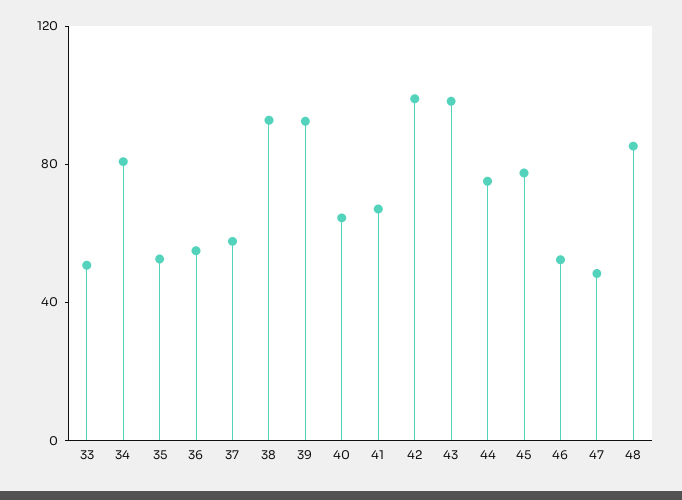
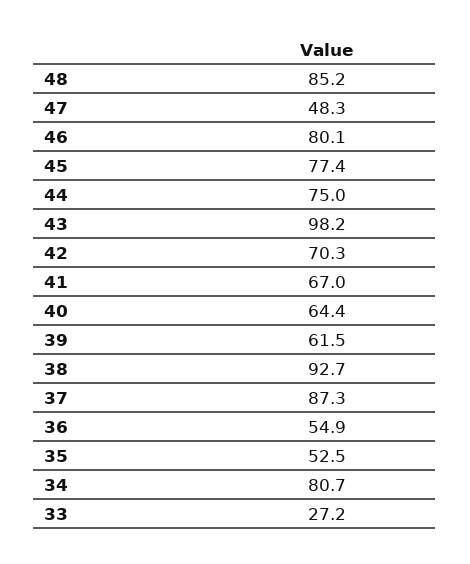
33: 50 -> 27.2
37: 60 -> 87.3
39: 90 -> 61.5
42: 100 -> 70.3
46: 50 -> 80.1

